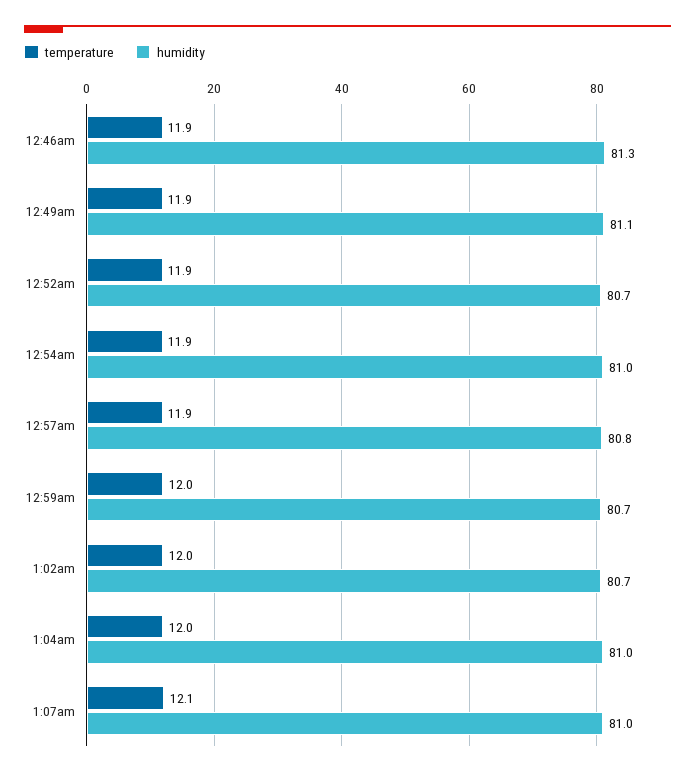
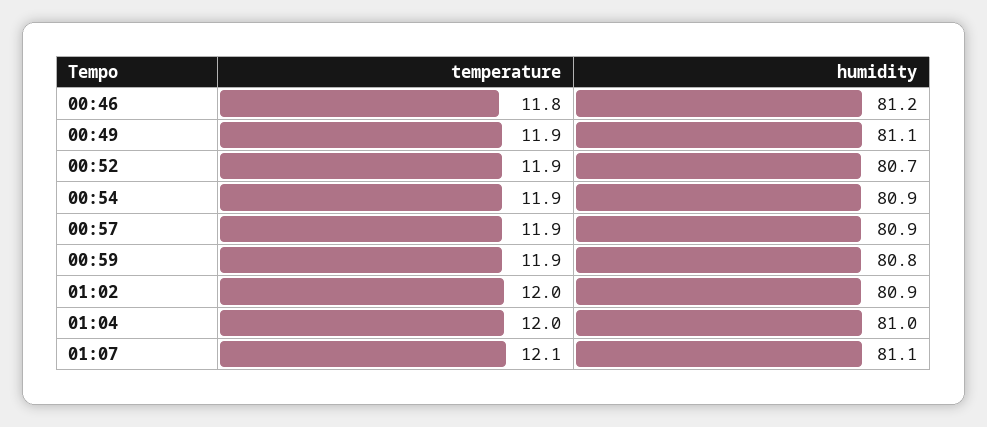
temperature, 12:46am: 11.9 -> 11.8
humidity, 12:46am: 81.3 -> 81.2
humidity, 12:54am: 81 -> 80.9
humidity, 12:57am: 80.8 -> 80.9
temperature, 12:59am: 12 -> 11.9
humidity, 12:59am: 80.7 -> 80.8
humidity, 1:02am: 80.7 -> 80.9
humidity, 1:07am: 81 -> 81.1

